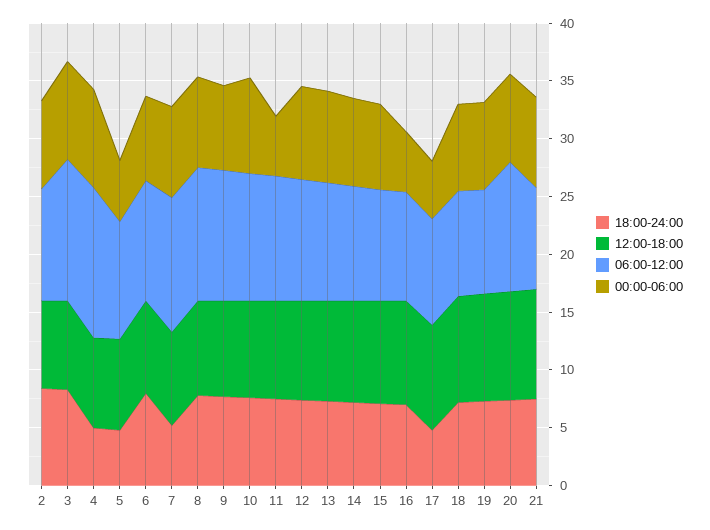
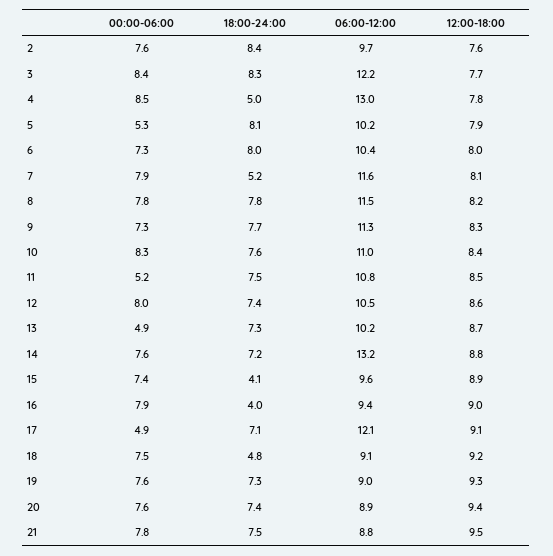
18:00-24:00, 5: 5 -> 8.1
00:00-06:00, 13: 8 -> 4.9
06:00-12:00, 14: 10 -> 13.2
18:00-24:00, 15: 7 -> 4.1
18:00-24:00, 16: 7 -> 4
00:00-06:00, 16: 5 -> 7.9
18:00-24:00, 17: 5 -> 7.1
06:00-12:00, 17: 9 -> 12.1
18:00-24:00, 18: 7 -> 4.8
06:00-12:00, 20: 11 -> 8.9

